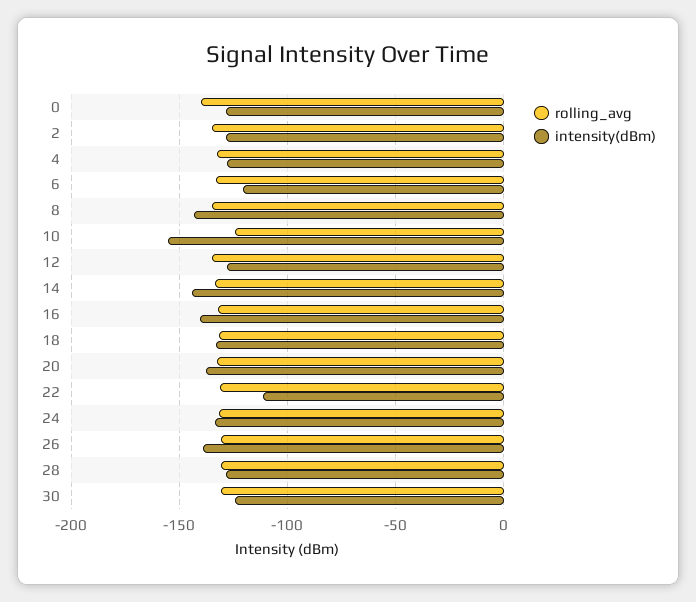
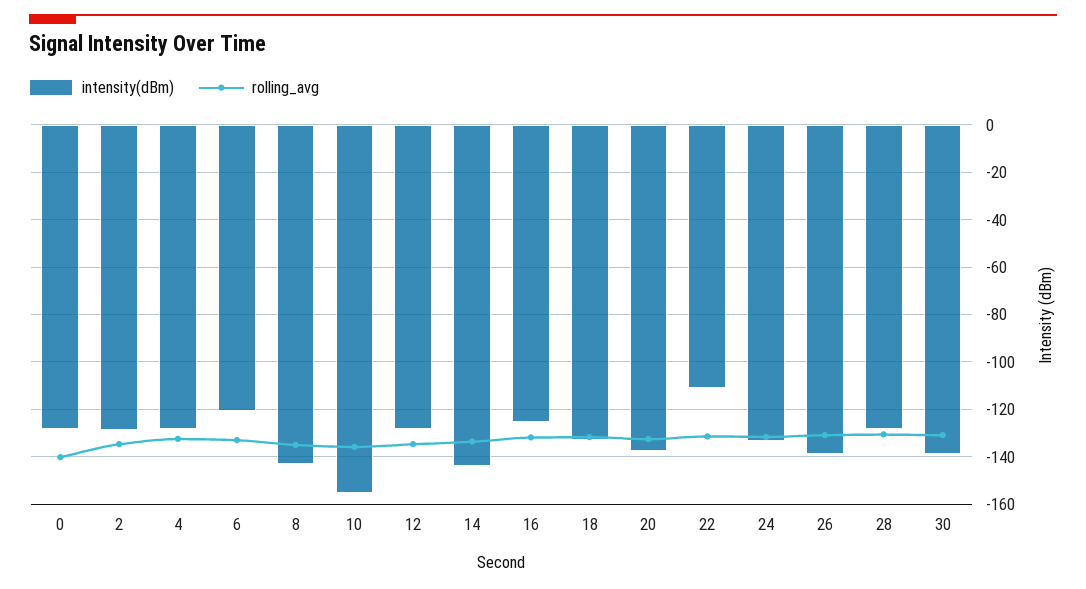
rolling_avg, 10: -125 -> -135
intensity(dBm), 16: -140 -> -125
intensity(dBm), 30: -125 -> -140

